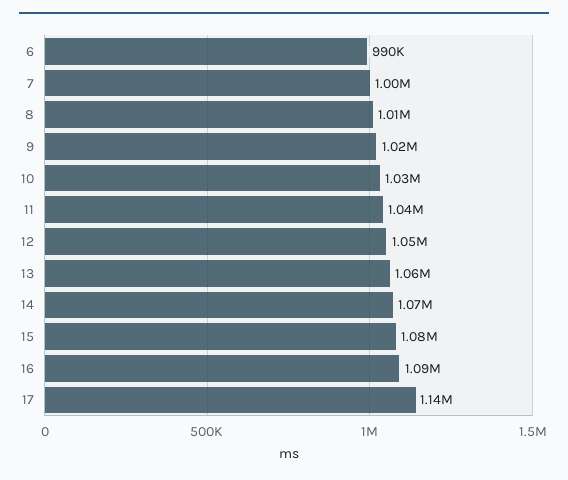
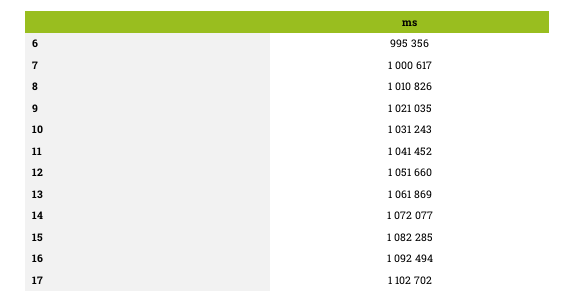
6: 990000 -> 995356
17: 1140000 -> 1102702

